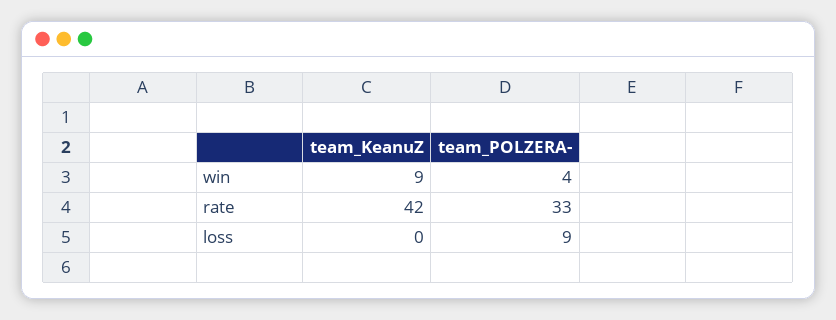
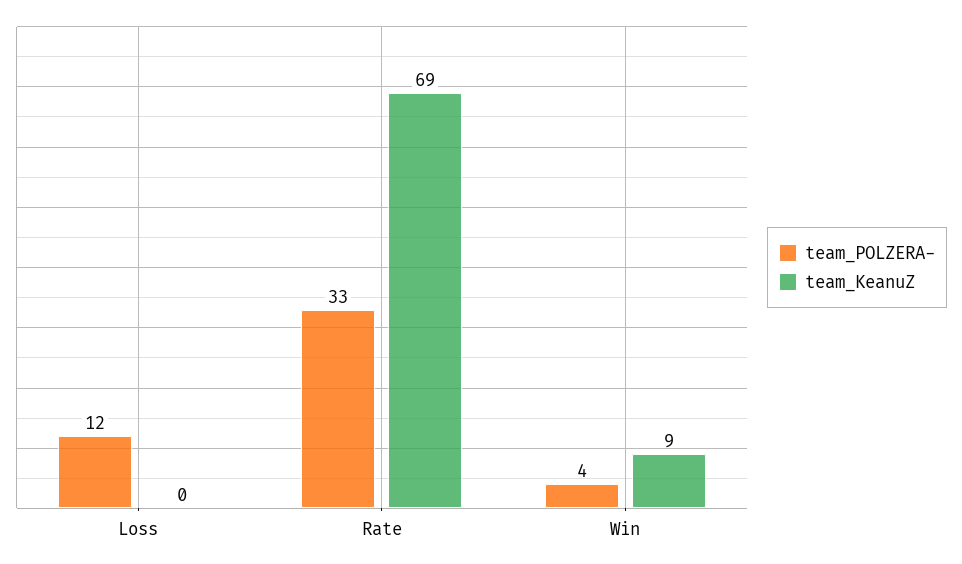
team_KeanuZ, rate: 42 -> 69
team_POLZERA-, loss: 9 -> 12

